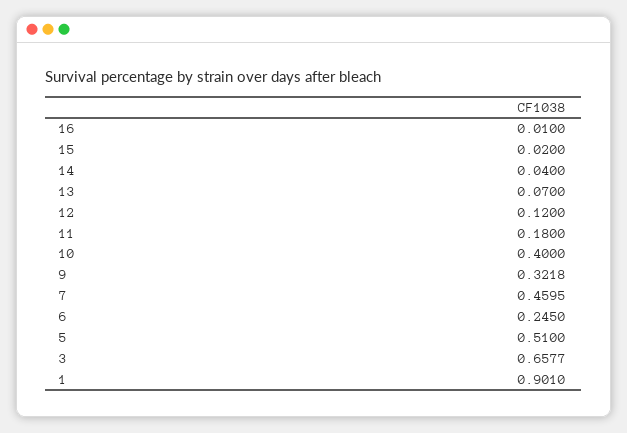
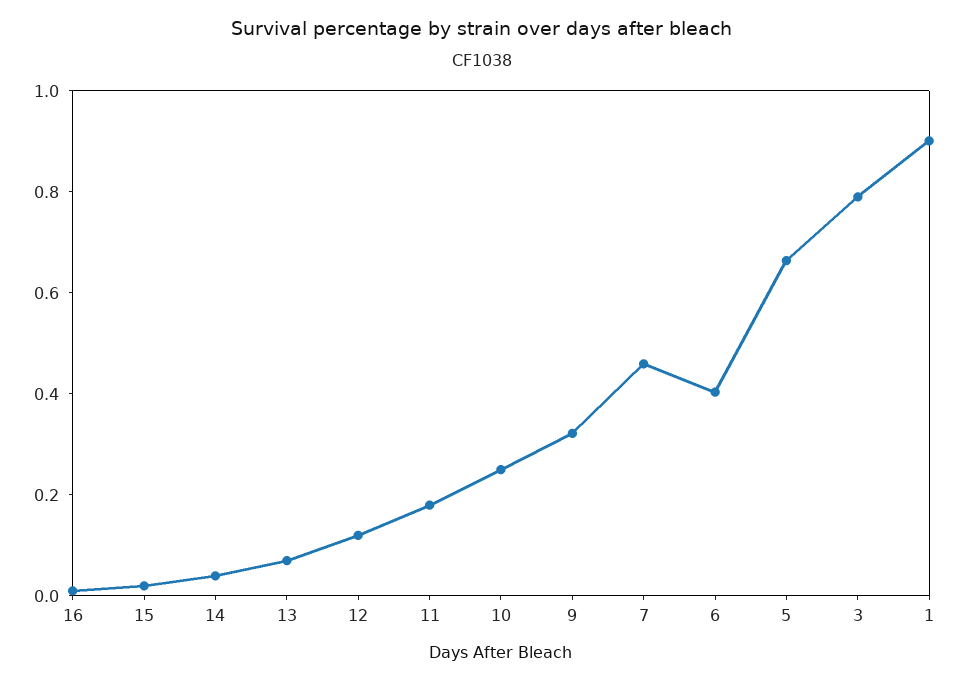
10: 0.4 -> 0.25
6: 0.245 -> 0.4
5: 0.51 -> 0.65
3: 0.6577 -> 0.8

